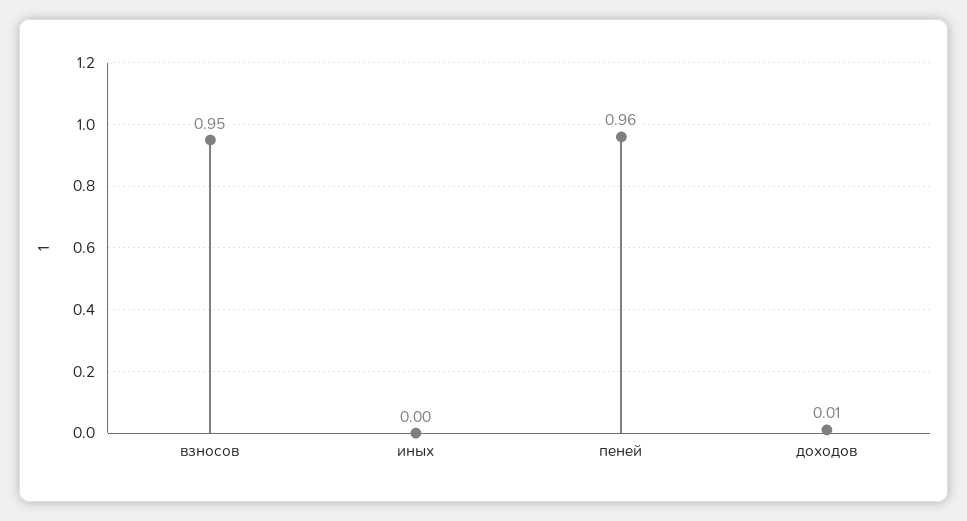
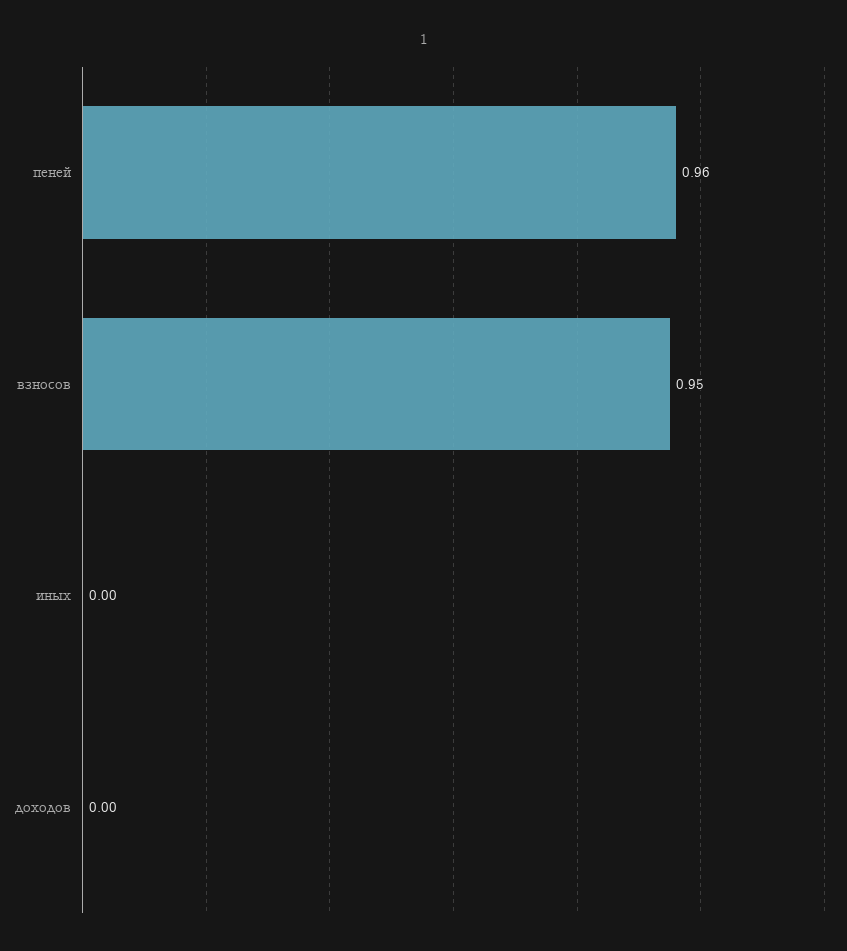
доходов: 0.01 -> 0

